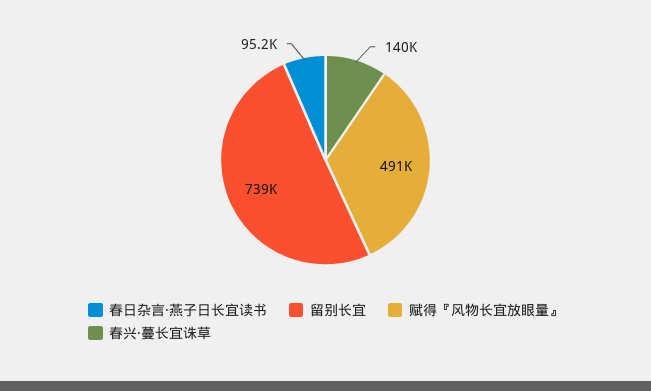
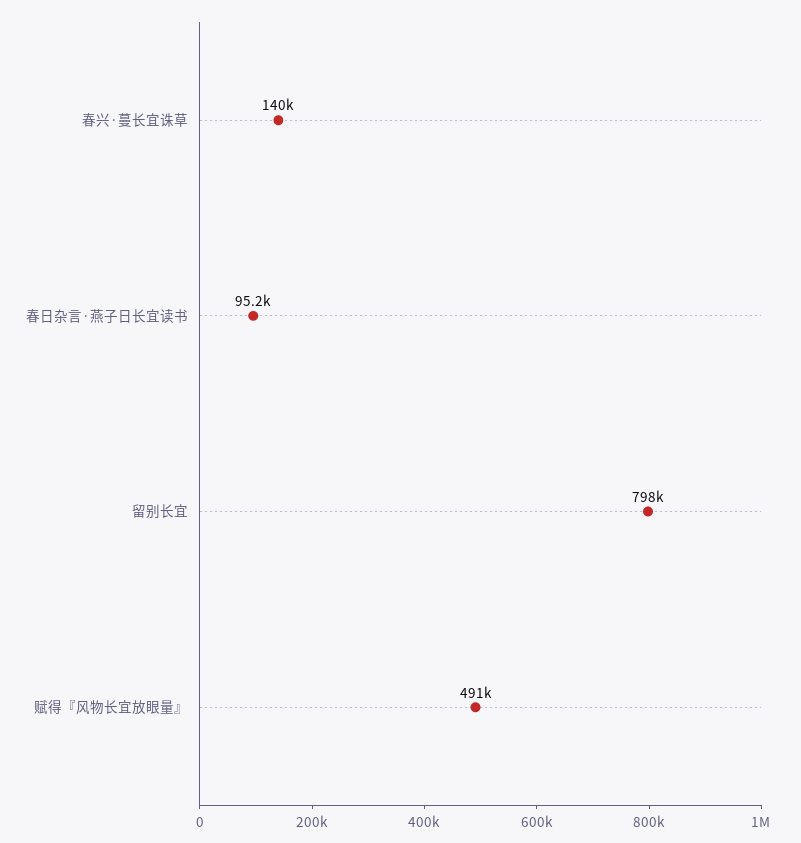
留别长宜: 739000 -> 798000

